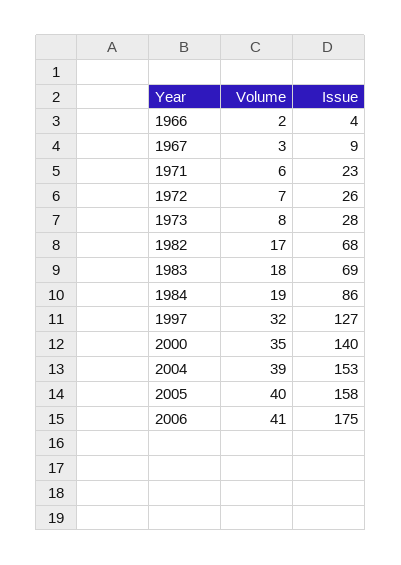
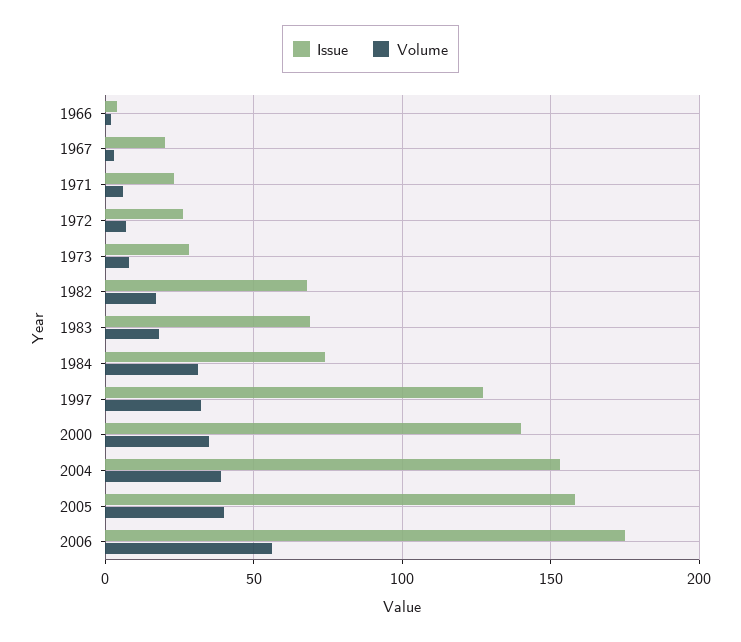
Issue, 1967: 9 -> 20
Volume, 1984: 19 -> 30
Issue, 1984: 86 -> 75
Volume, 2006: 41 -> 55

